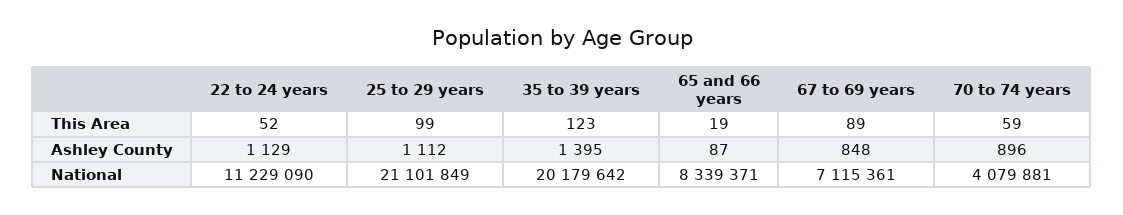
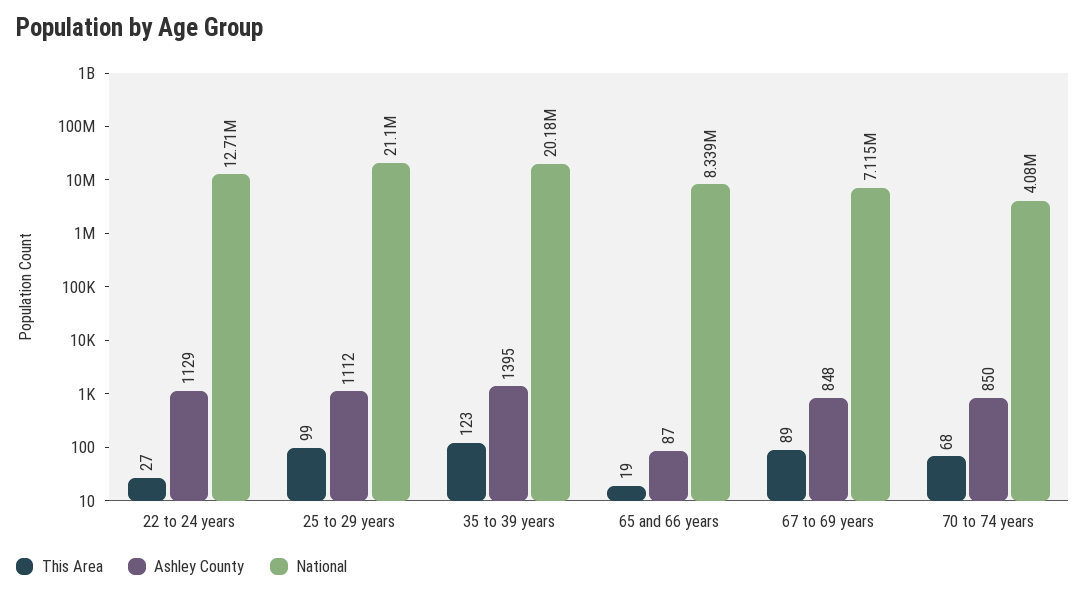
This Area, 22 to 24 years: 52 -> 27
This Area, 70 to 74 years: 59 -> 68
Ashley County, 70 to 74 years: 896 -> 850
National, 22 to 24 years: 11229090 -> 12710000

